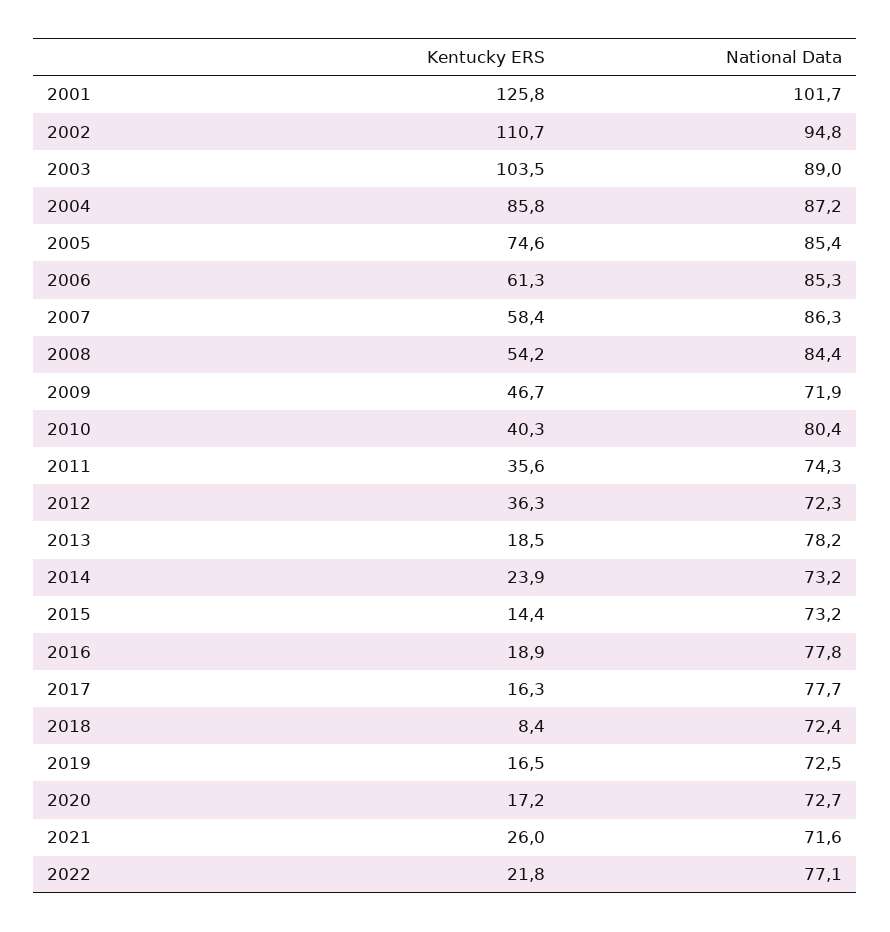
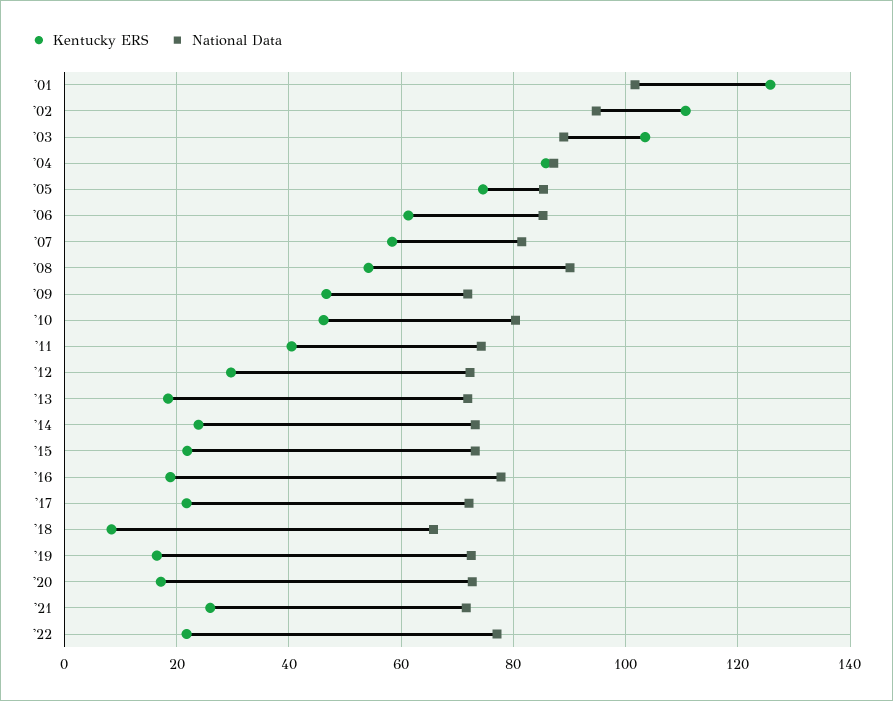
National Data, 2007: 86.3 -> 82
National Data, 2008: 84.4 -> 90
Kentucky ERS, 2010: 40.3 -> 46
Kentucky ERS, 2011: 35.6 -> 40
Kentucky ERS, 2012: 36.3 -> 30
National Data, 2013: 78.2 -> 72
Kentucky ERS, 2015: 14.4 -> 22
Kentucky ERS, 2017: 16.3 -> 22
National Data, 2017: 77.7 -> 72
National Data, 2018: 72.4 -> 66

